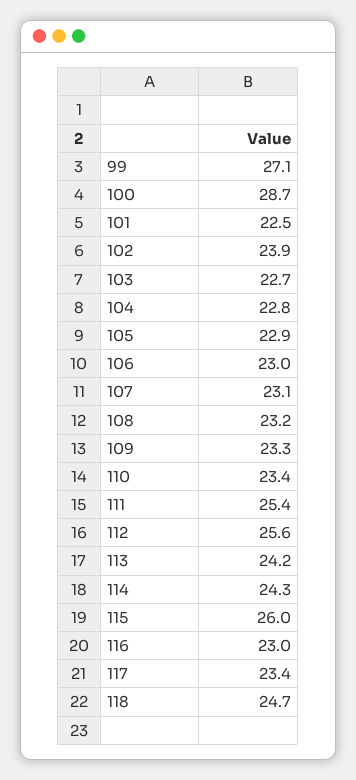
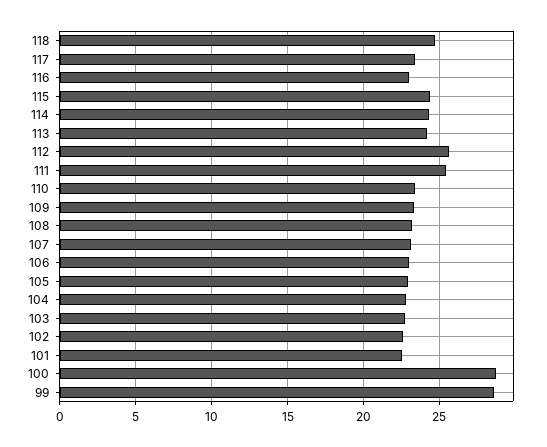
99: 27.1 -> 28.5
102: 23.9 -> 22.5
115: 26 -> 24.5

